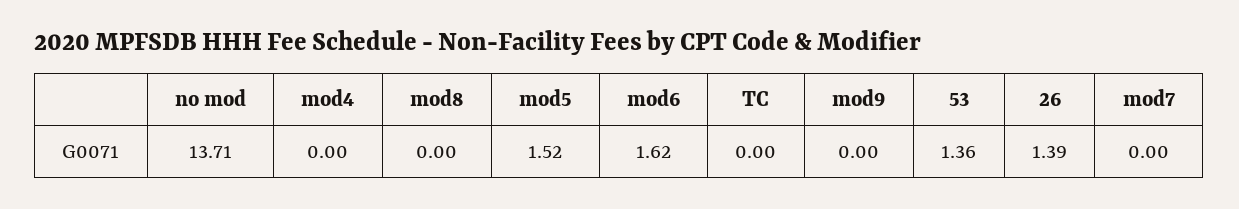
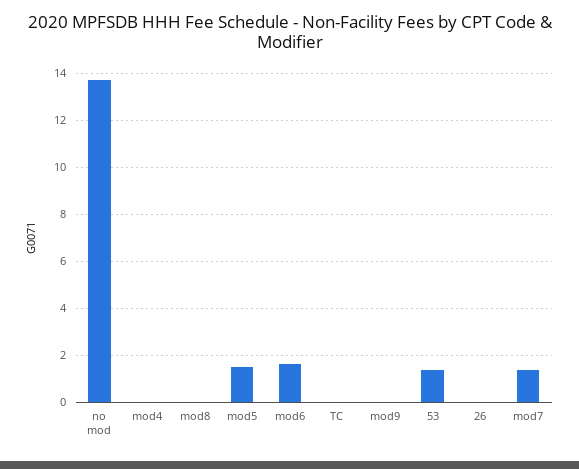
26: 1.39 -> 0
mod7: 0 -> 1.5

